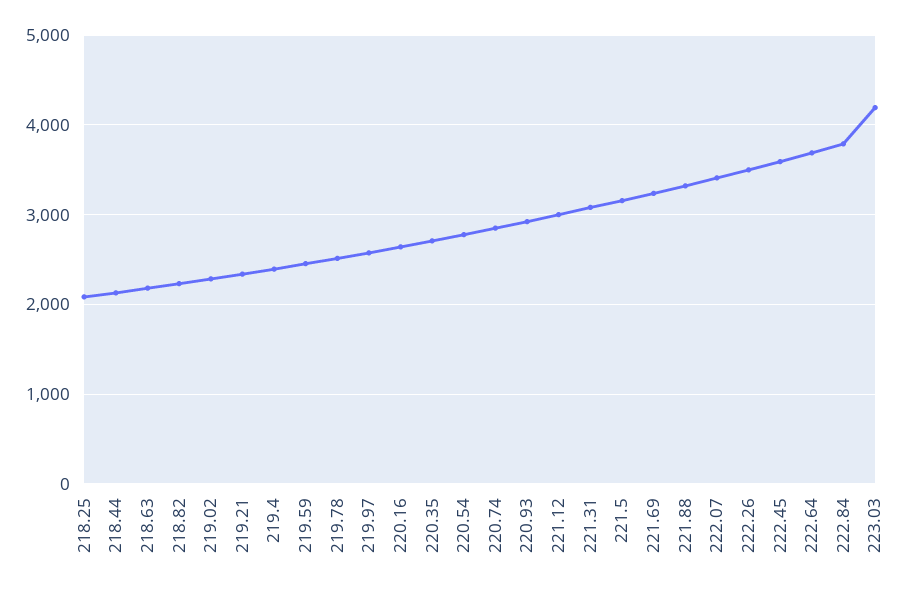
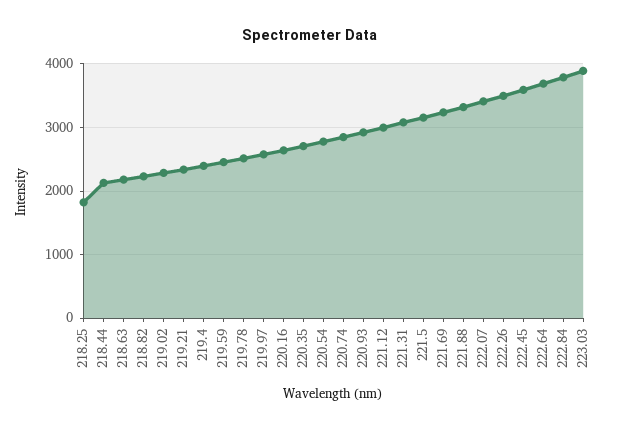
218.25: 2100 -> 1800
223.03: 4200 -> 3900

